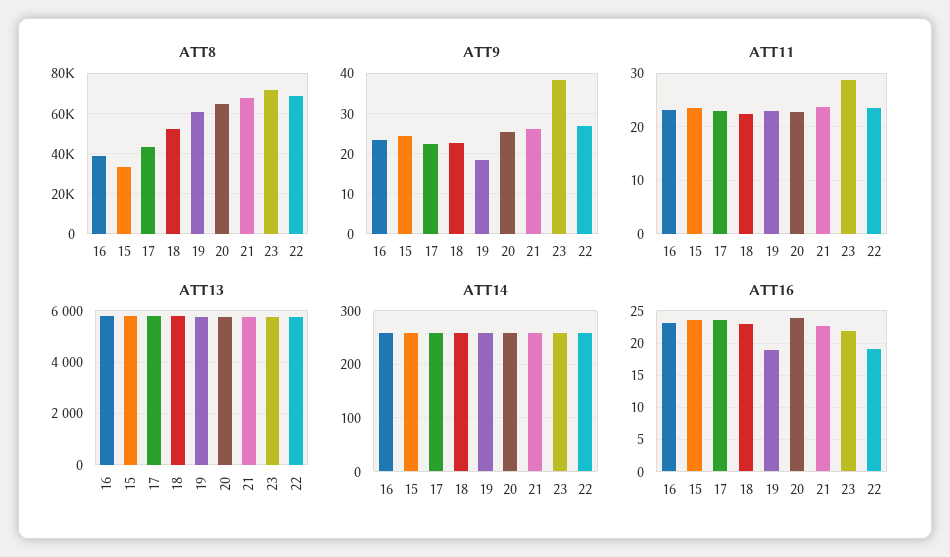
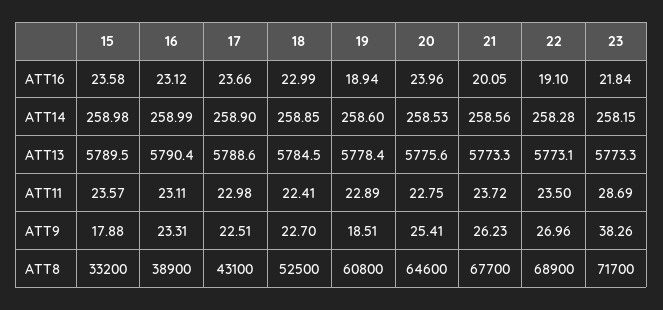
ATT9, 15: 24 -> 17.88
ATT16, 21: 23 -> 20.05

